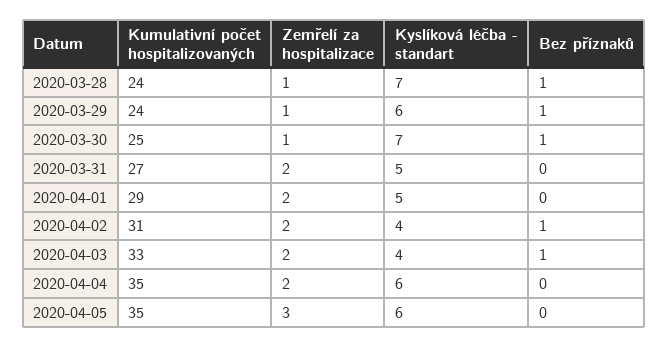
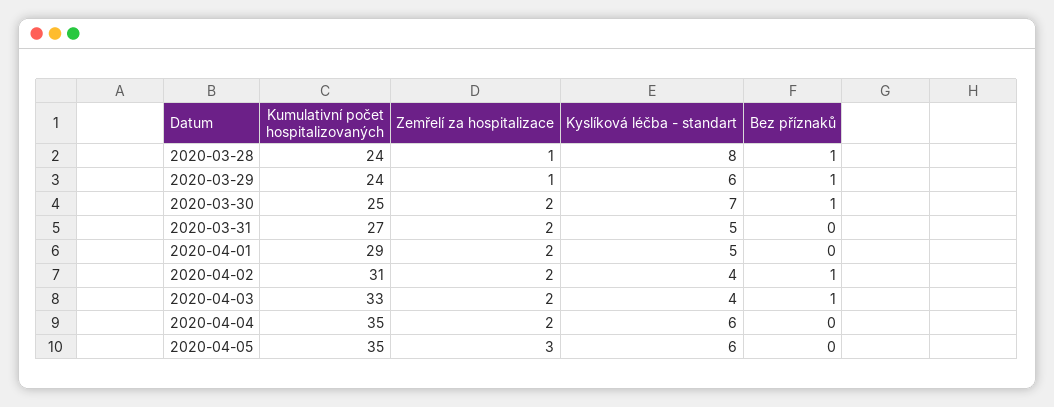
Kyslíková léčba - standart, 2020-03-28: 7 -> 8
Zemřelí za hospitalizace, 2020-03-30: 1 -> 2

